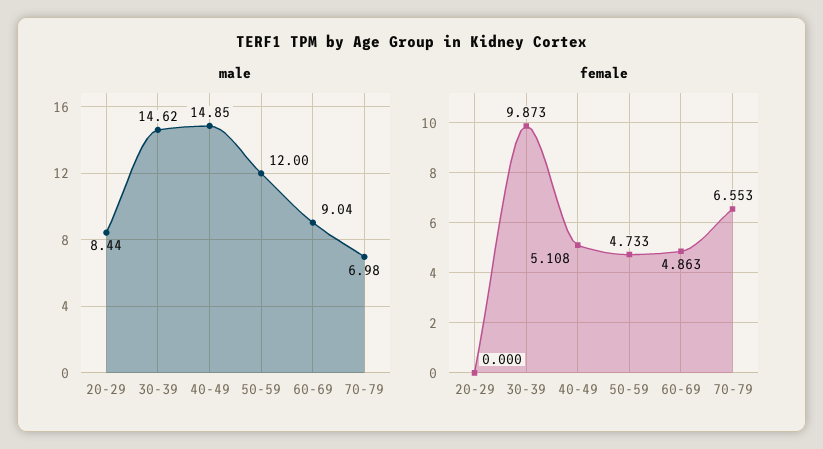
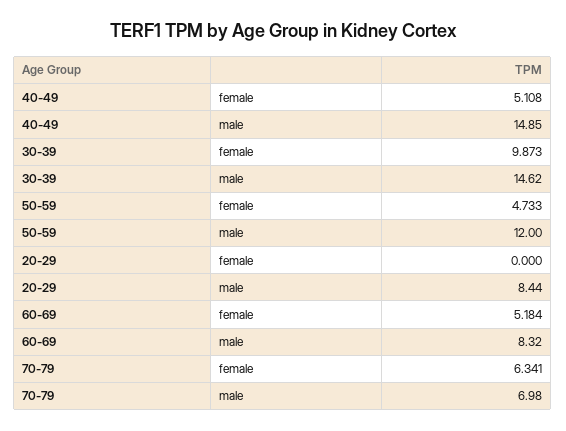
male, 60-69: 9.04 -> 8.32
female, 60-69: 4.863 -> 5.184
female, 70-79: 6.553 -> 6.341

